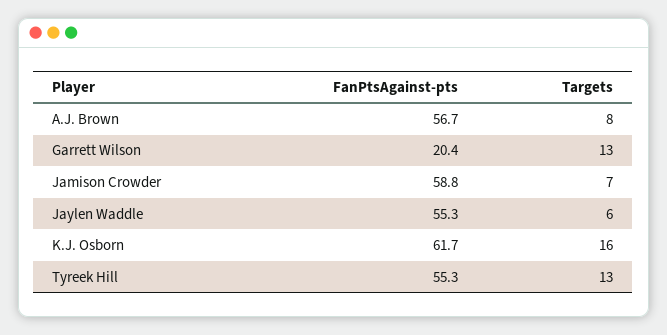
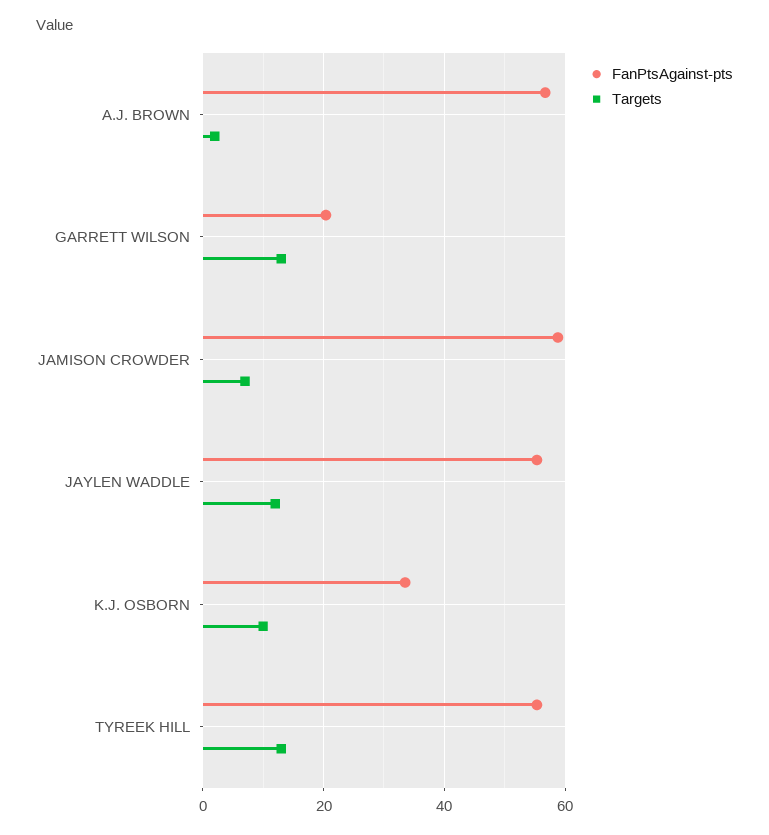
Targets, A.J. Brown: 8 -> 2
Targets, Jaylen Waddle: 6 -> 12
FanPtsAgainst-pts, K.J. Osborn: 61.7 -> 34
Targets, K.J. Osborn: 16 -> 10

